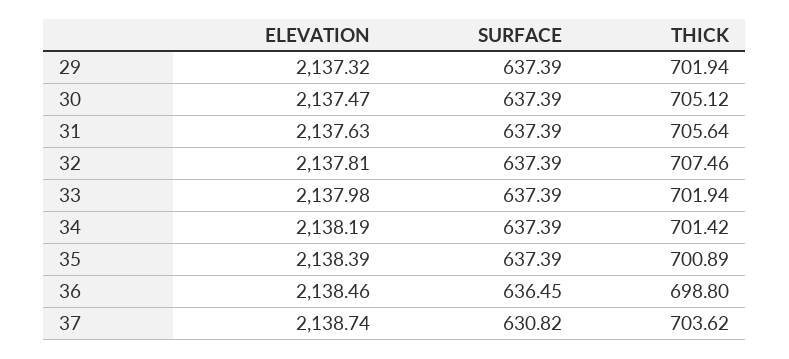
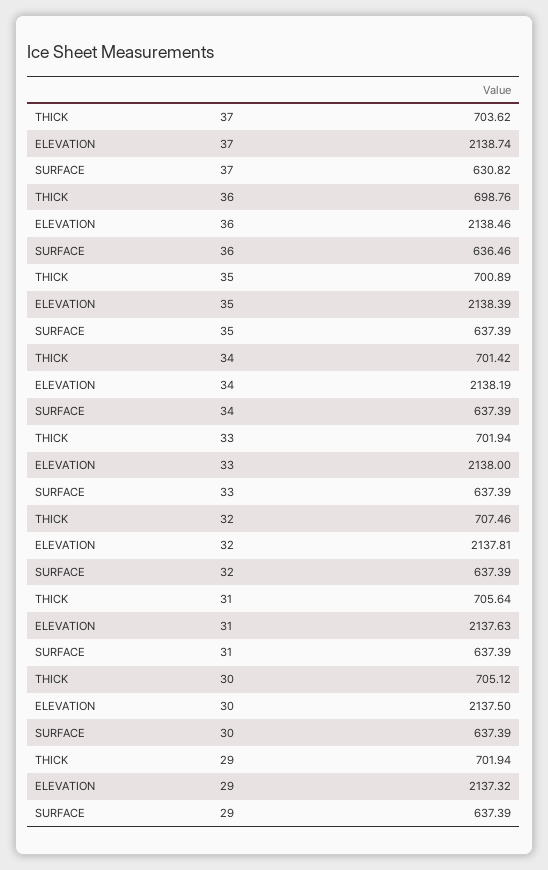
ELEVATION, 30: 2137.47 -> 2137.5
ELEVATION, 33: 2137.98 -> 2138
SURFACE, 36: 636.45 -> 636.46
THICK, 36: 698.8 -> 698.76

